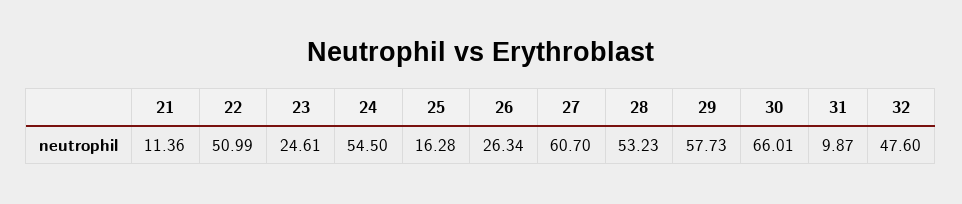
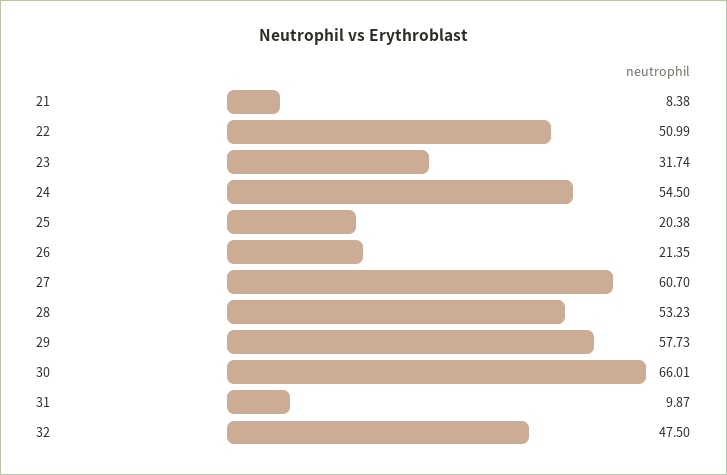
21: 11.36 -> 8.38
23: 24.61 -> 31.74
25: 16.28 -> 20.38
26: 26.34 -> 21.35
32: 47.6 -> 47.5

